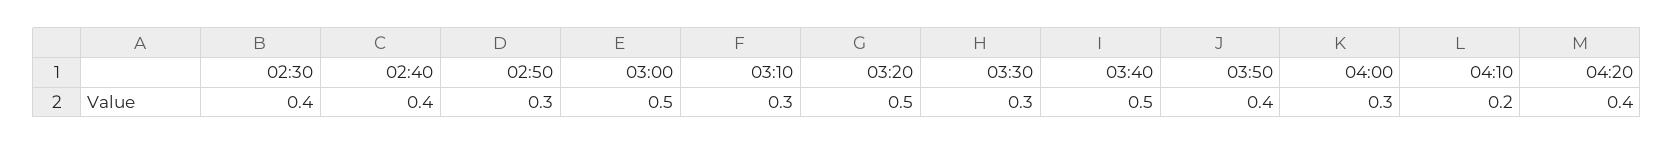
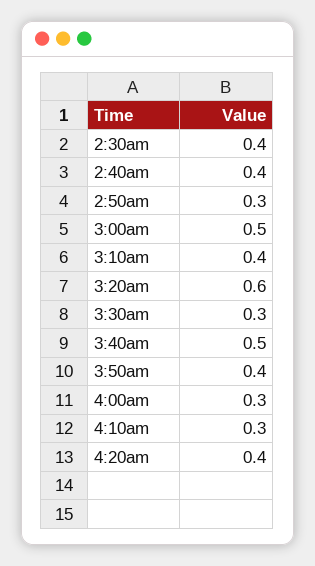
03:10: 0.3 -> 0.4
03:20: 0.5 -> 0.6
04:10: 0.2 -> 0.3

